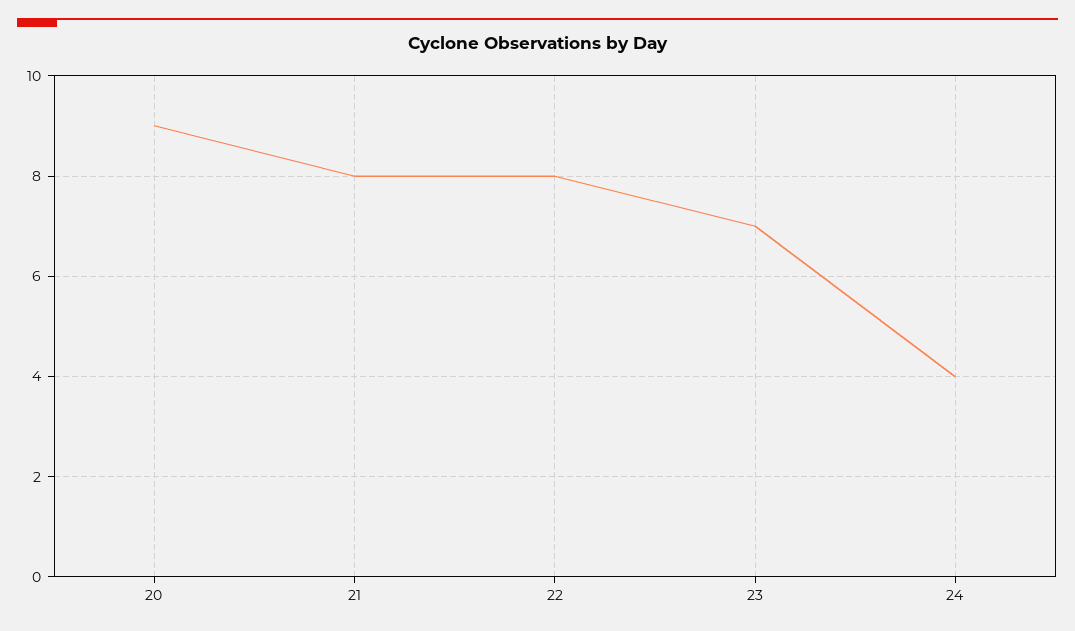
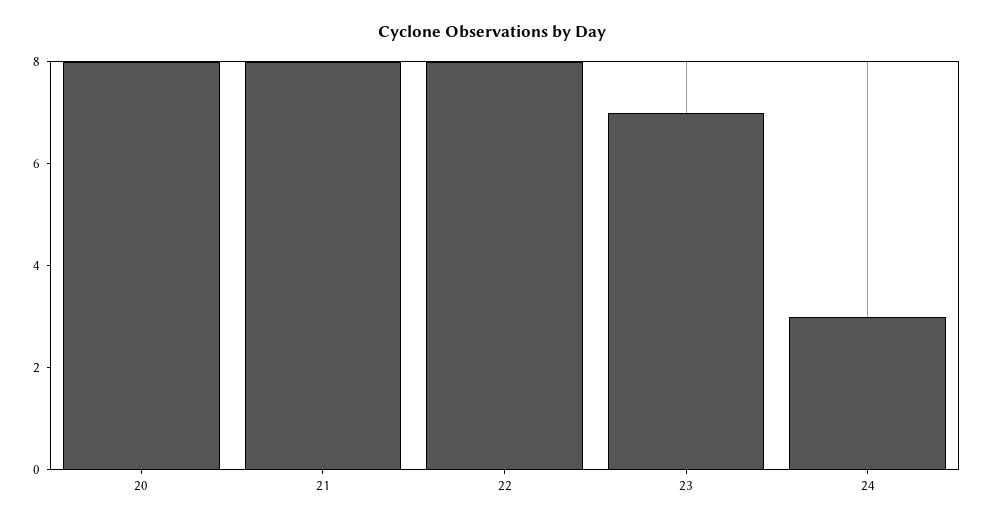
20: 9 -> 8
24: 4 -> 3

